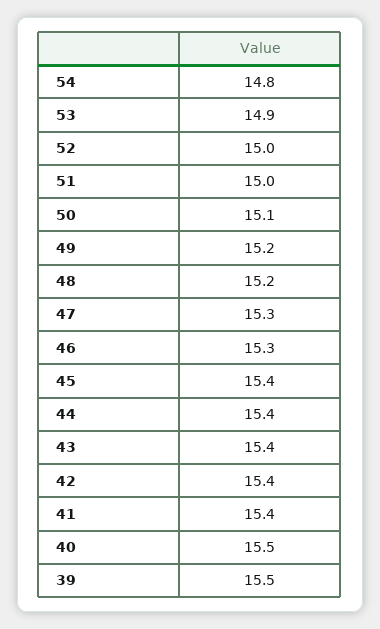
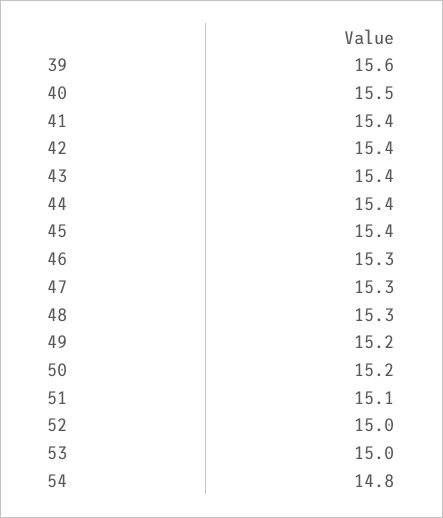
53: 14.9 -> 15
51: 15 -> 15.1
50: 15.1 -> 15.2
48: 15.2 -> 15.3
39: 15.5 -> 15.6

